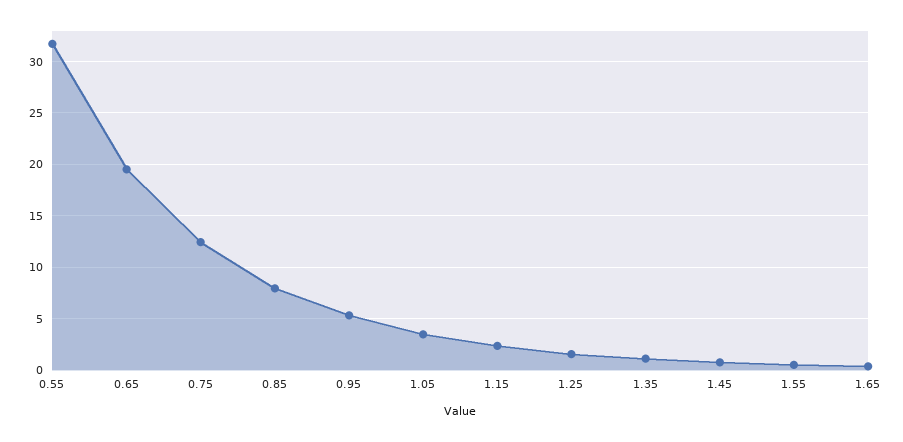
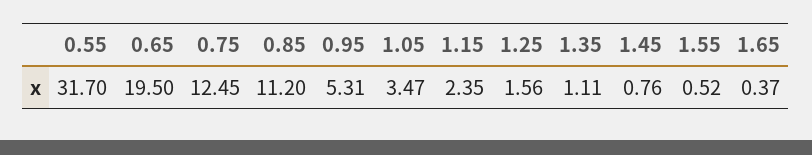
0.85: 8 -> 11.2

